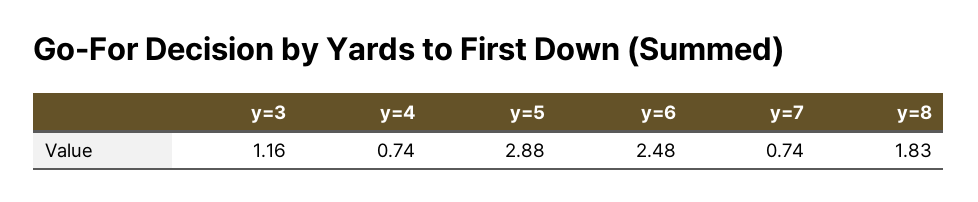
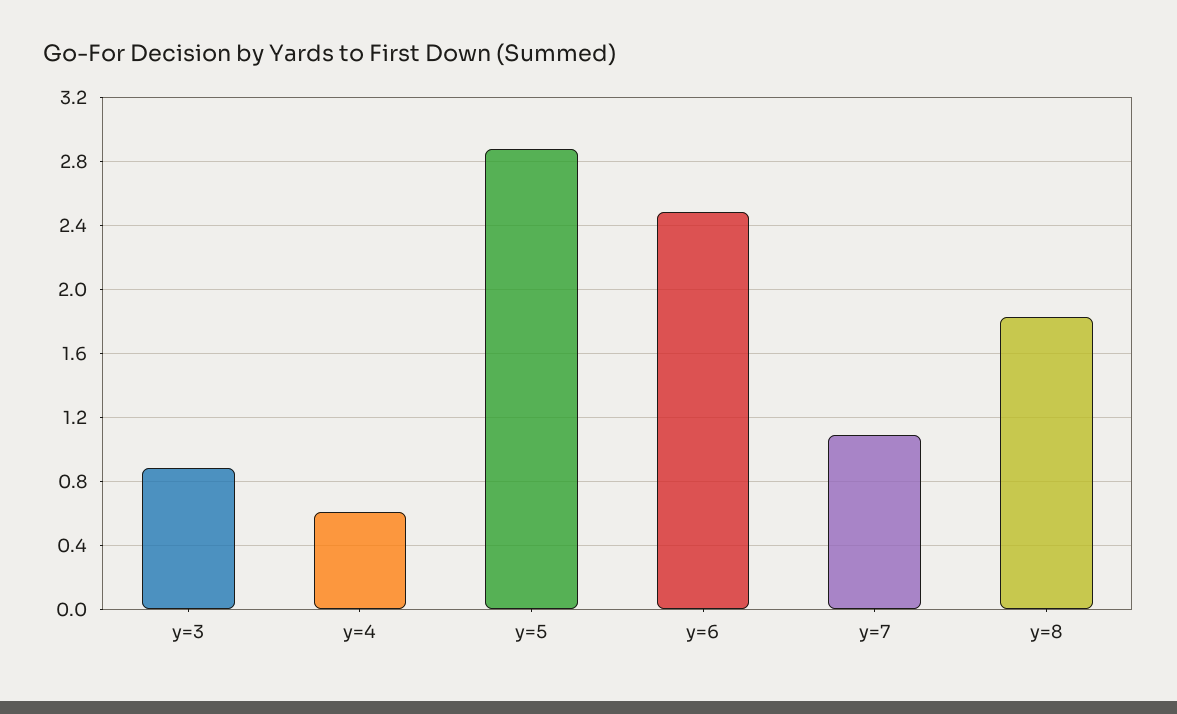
y=3: 1.16 -> 0.9
y=4: 0.74 -> 0.6
y=7: 0.74 -> 1.1

